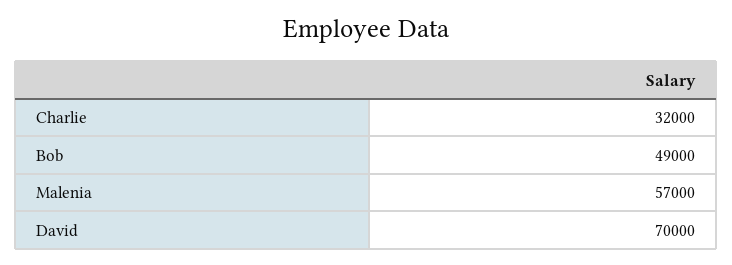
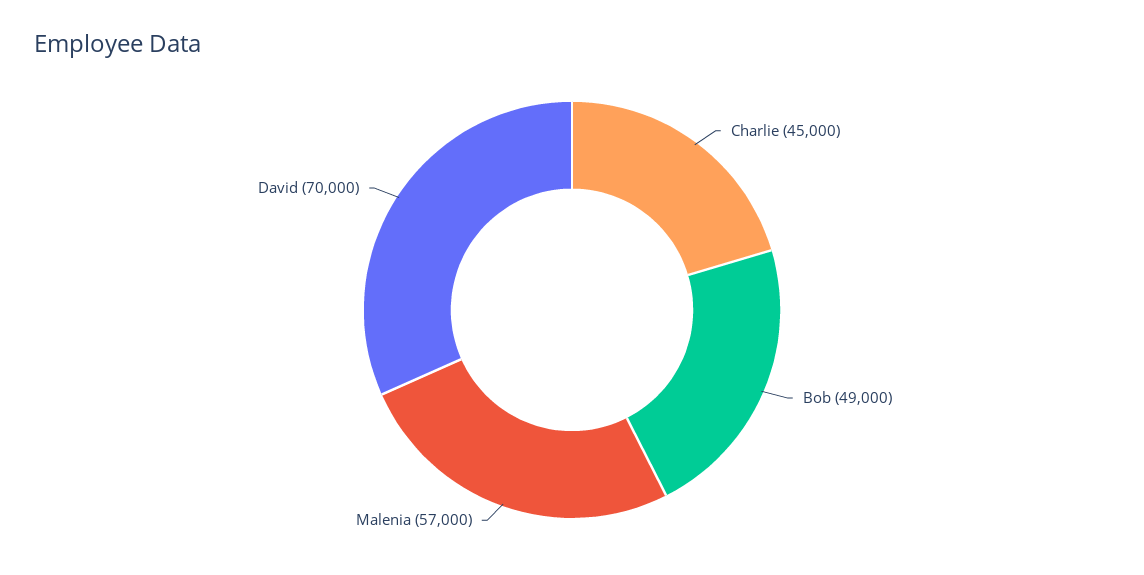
Charlie: 32000 -> 45000

